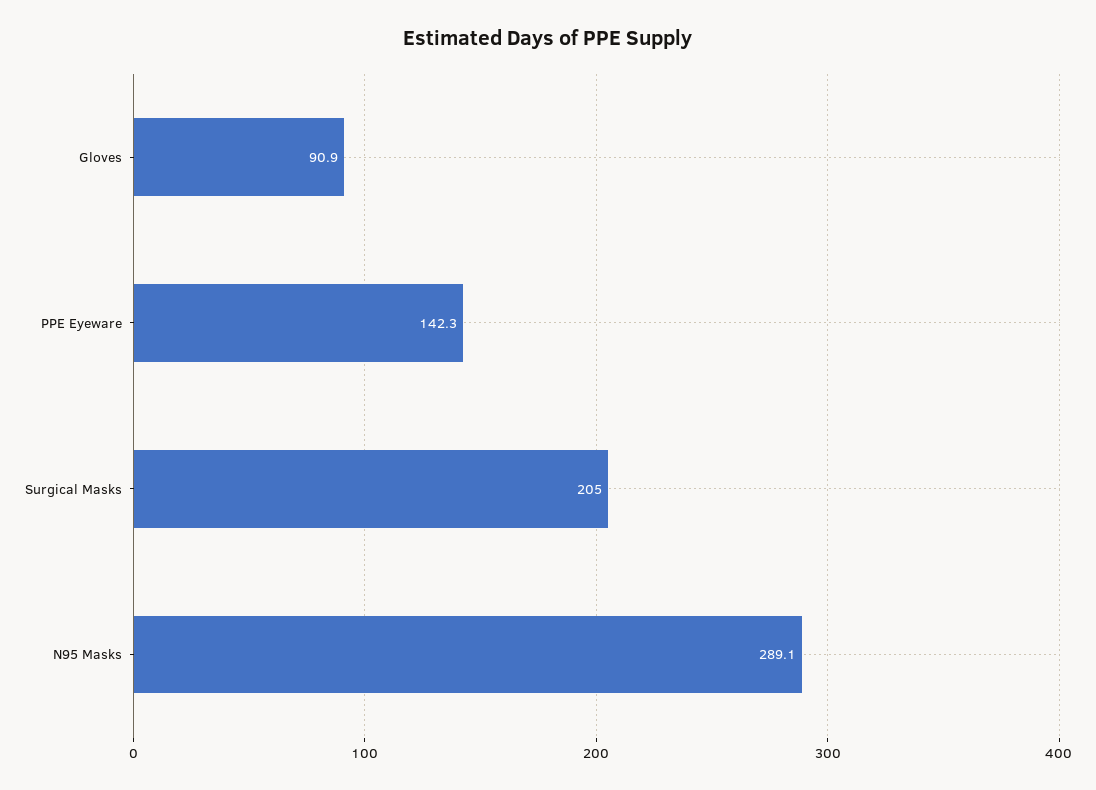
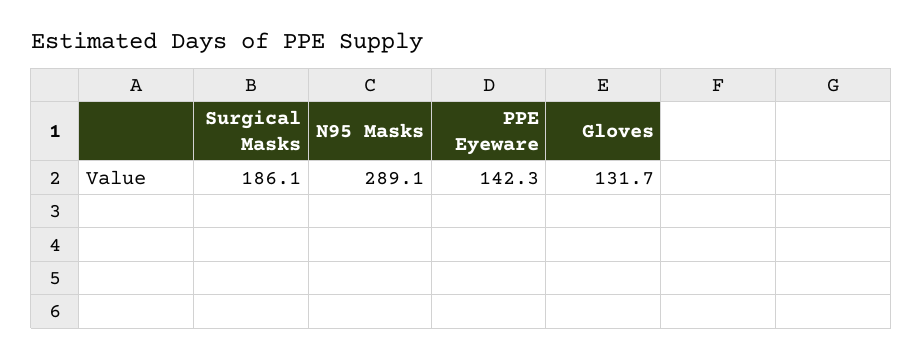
Gloves: 90.9 -> 131.7
Surgical Masks: 205 -> 186.1

